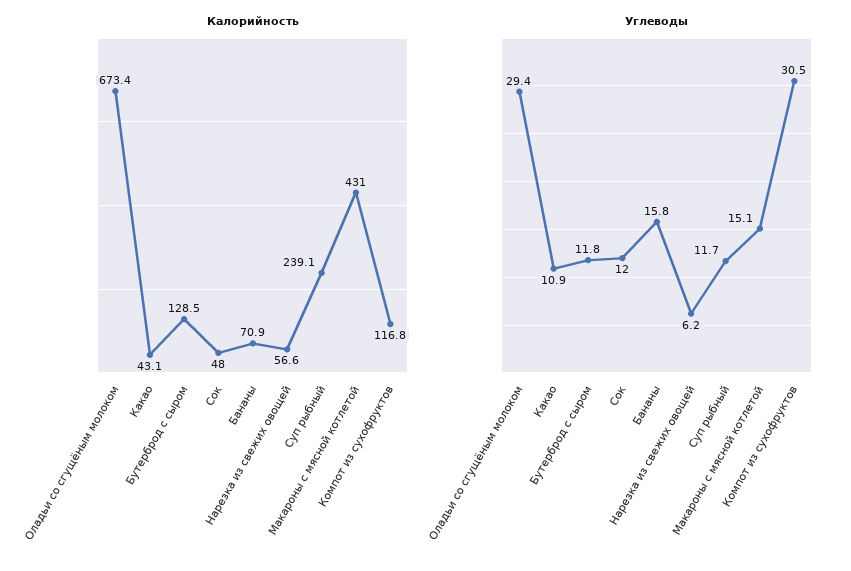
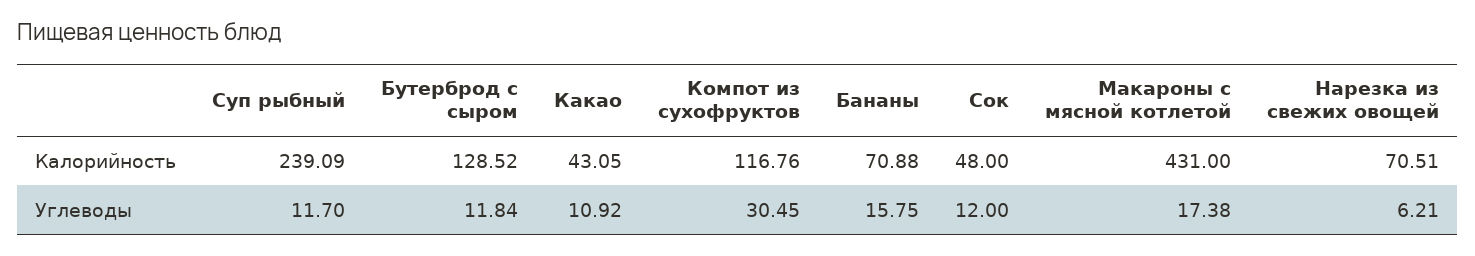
Калорийность, Оладьи со сгущёным молоком: 673.4 -> none
Калорийность, Нарезка из свежих овощей: 56.6 -> 70.51
Углеводы, Оладьи со сгущёным молоком: 29.4 -> none
Углеводы, Макароны с мясной котлетой: 15.1 -> 17.38

